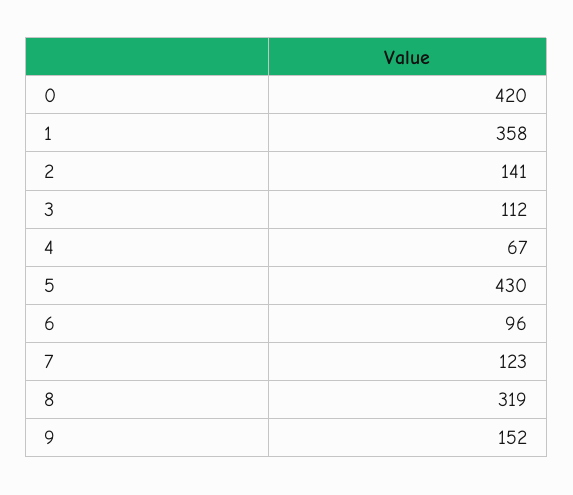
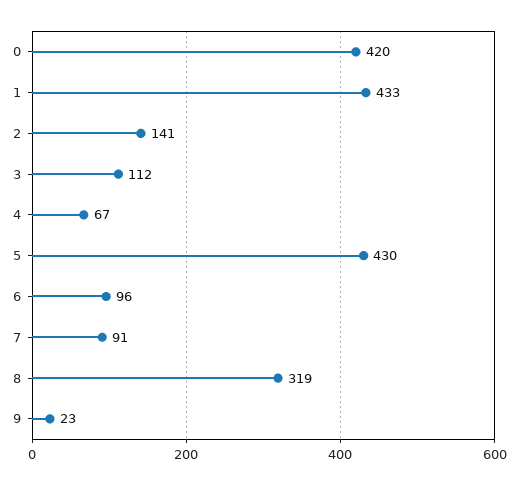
1: 358 -> 433
7: 123 -> 91
9: 152 -> 23

